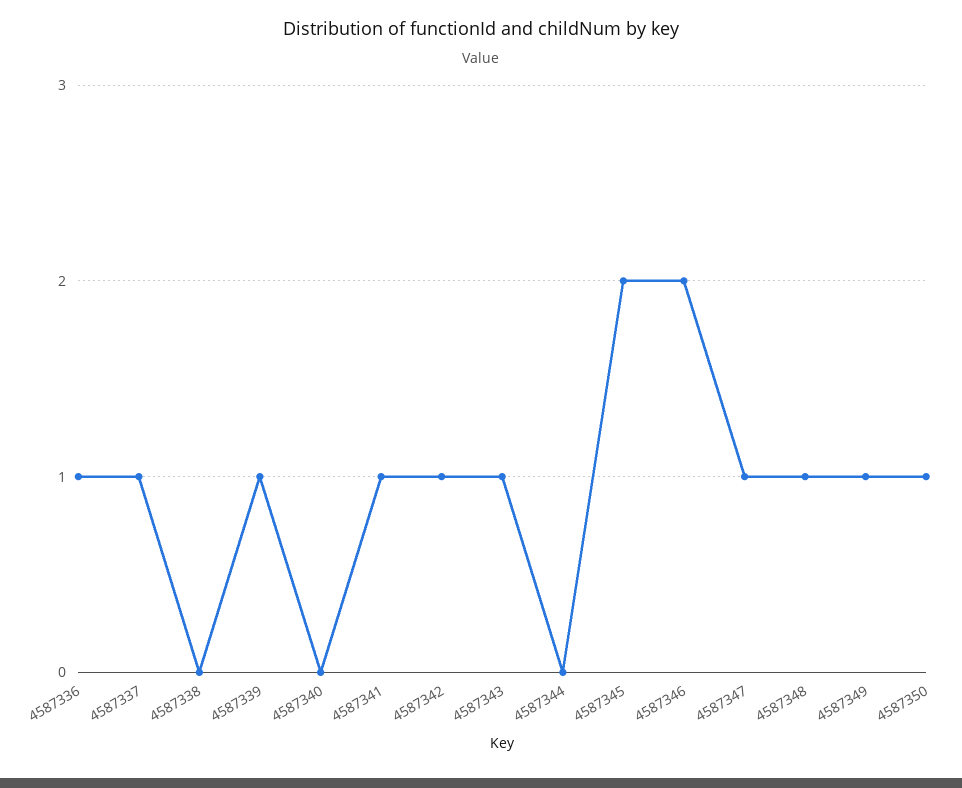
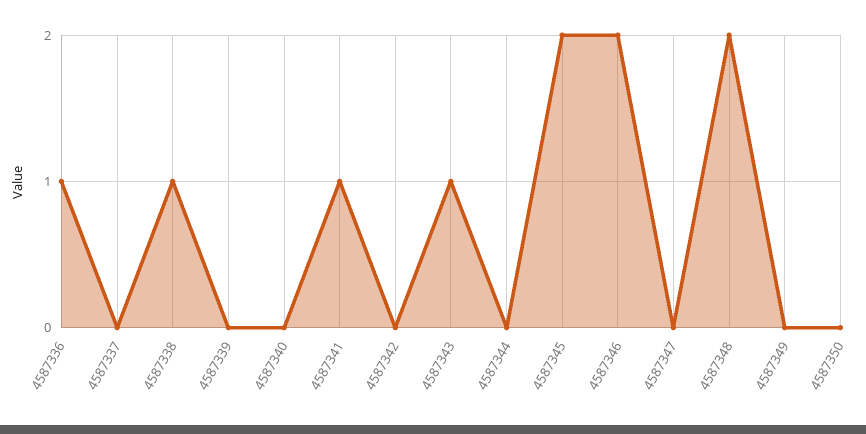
4587337: 1 -> 0
4587338: 0 -> 1
4587339: 1 -> 0
4587342: 1 -> 0
4587347: 1 -> 0
4587348: 1 -> 2
4587349: 1 -> 0
4587350: 1 -> 0

